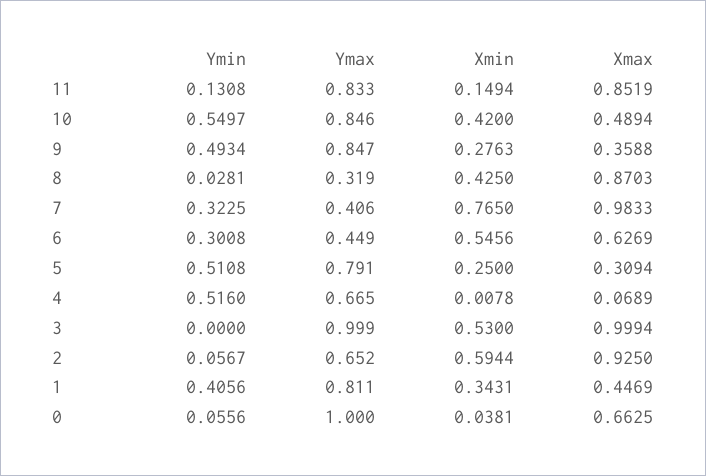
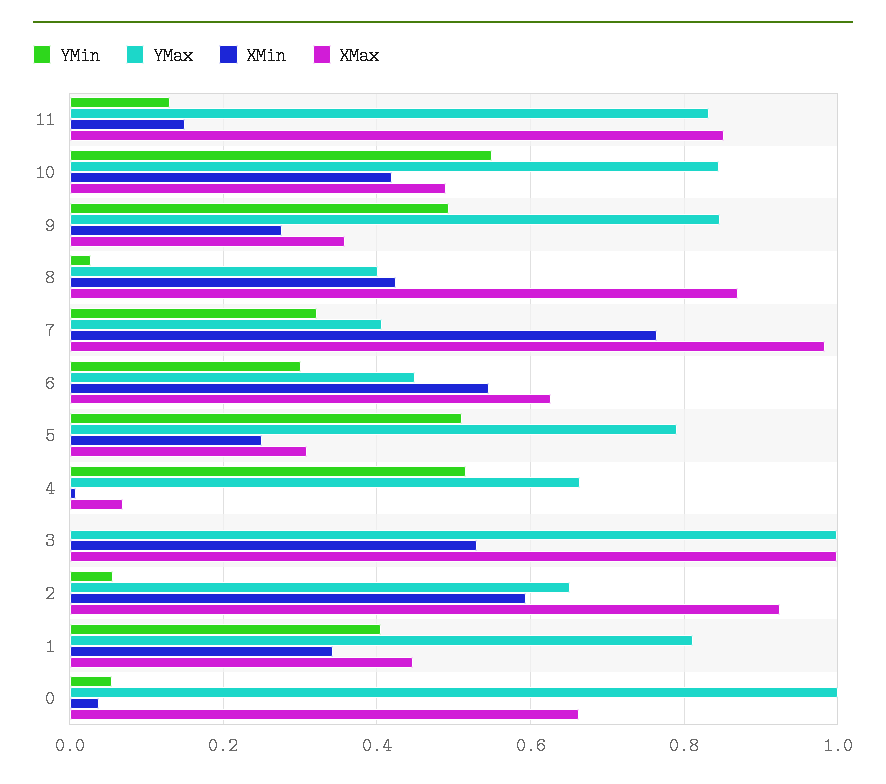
Ymax, 8: 0.319 -> 0.4

